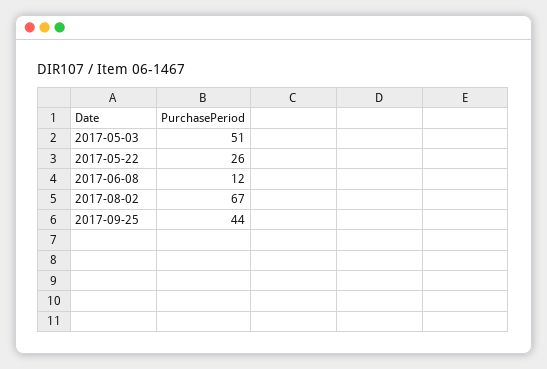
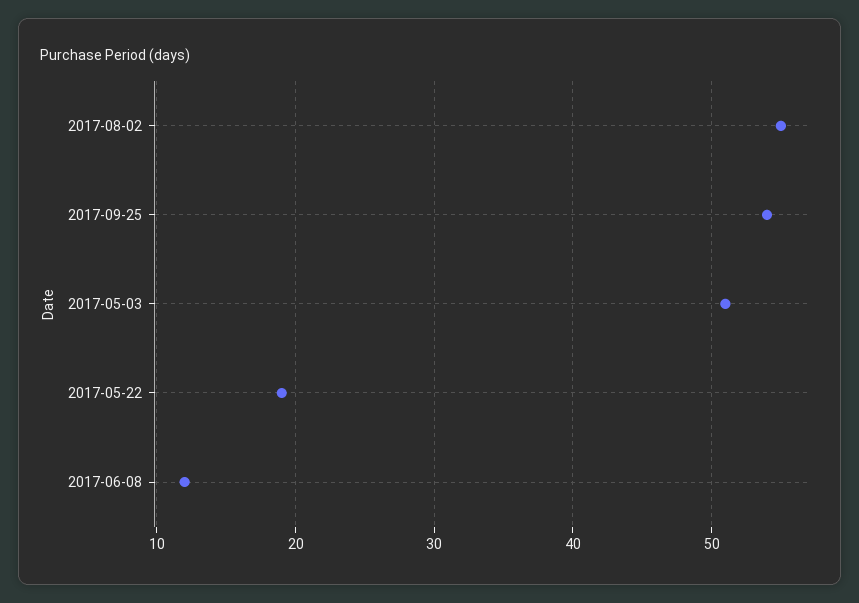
2017-05-22: 26 -> 19
2017-08-02: 67 -> 55
2017-09-25: 44 -> 54

